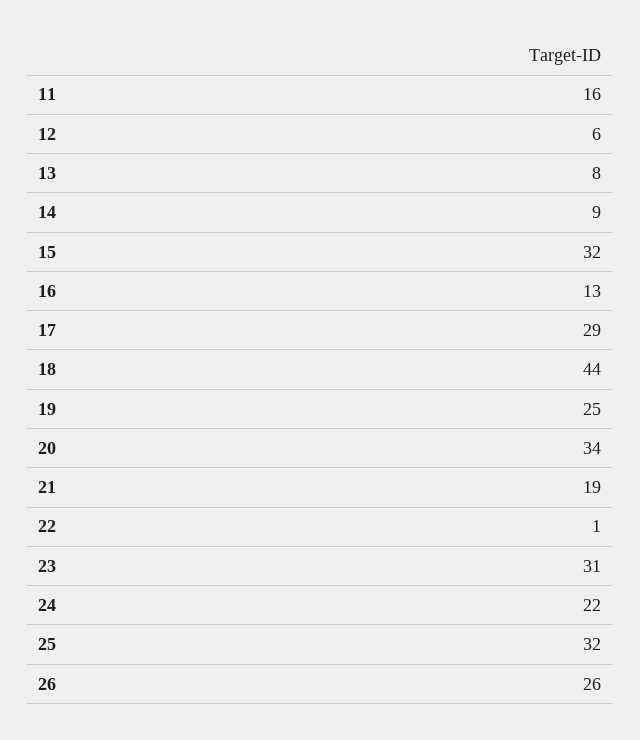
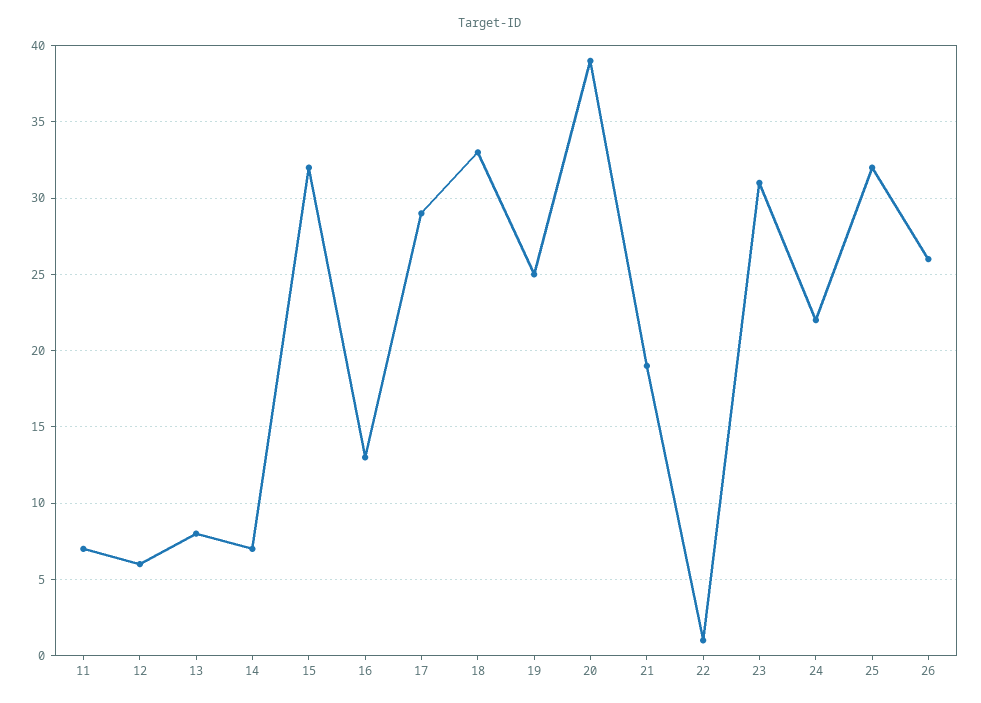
11: 16 -> 7
14: 9 -> 7
18: 44 -> 33
20: 34 -> 39

